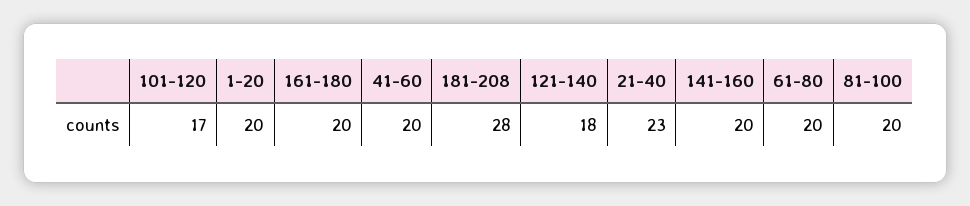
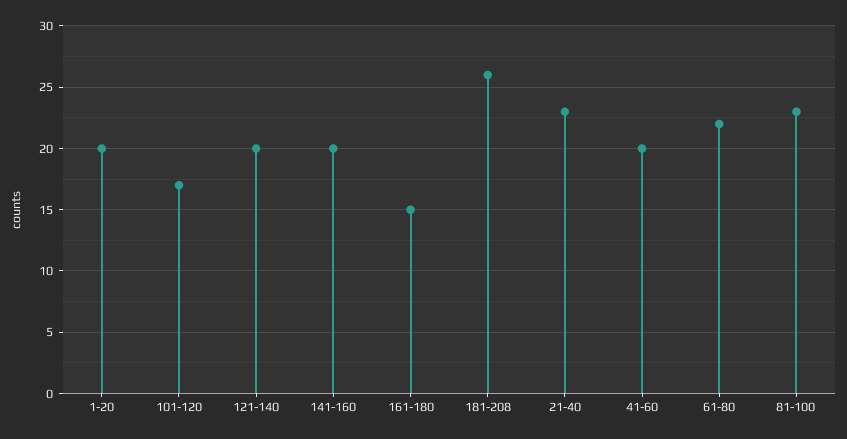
161-180: 20 -> 15
181-208: 28 -> 26
121-140: 18 -> 20
61-80: 20 -> 22
81-100: 20 -> 23

